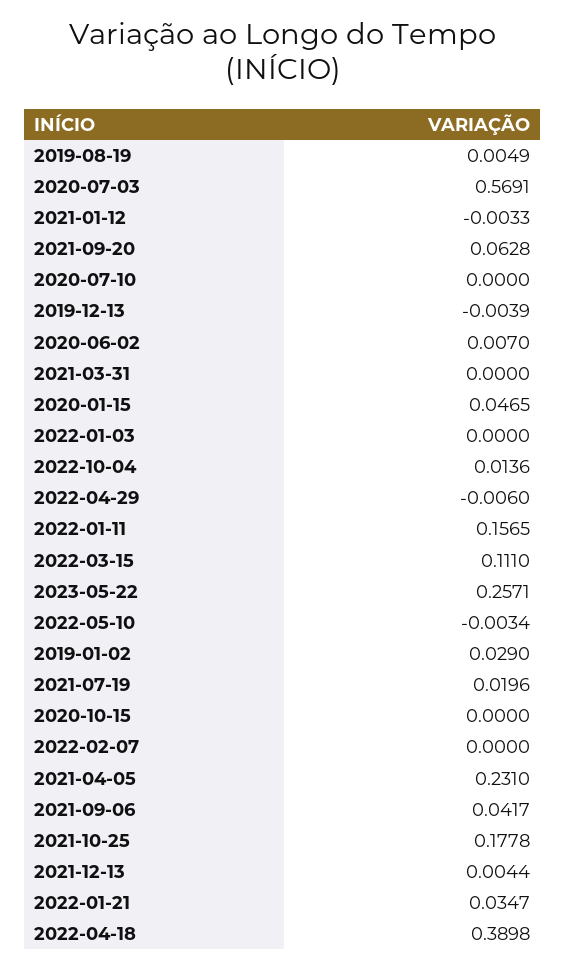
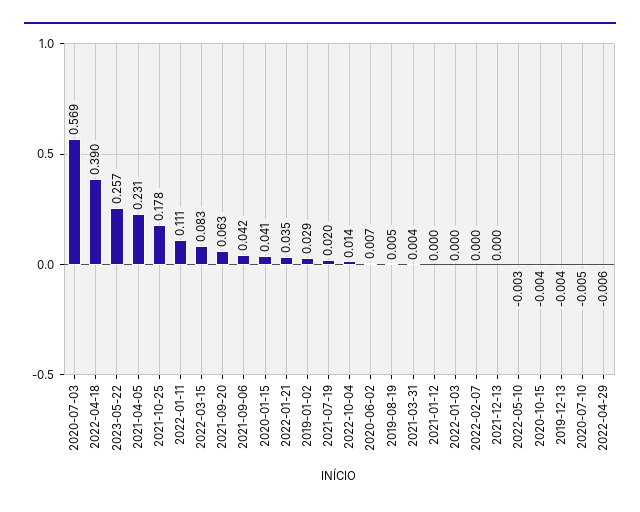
2021-01-12: -0.0033 -> 0
2020-07-10: 0 -> -0.005
2021-03-31: 0 -> 0.004
2020-01-15: 0.0465 -> 0.041
2022-01-11: 0.1565 -> 0.111
2022-03-15: 0.111 -> 0.083
2020-10-15: 0 -> -0.004
2021-12-13: 0.0044 -> 0

